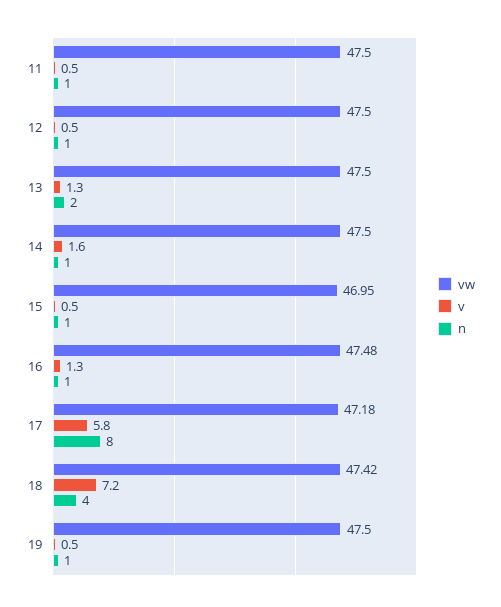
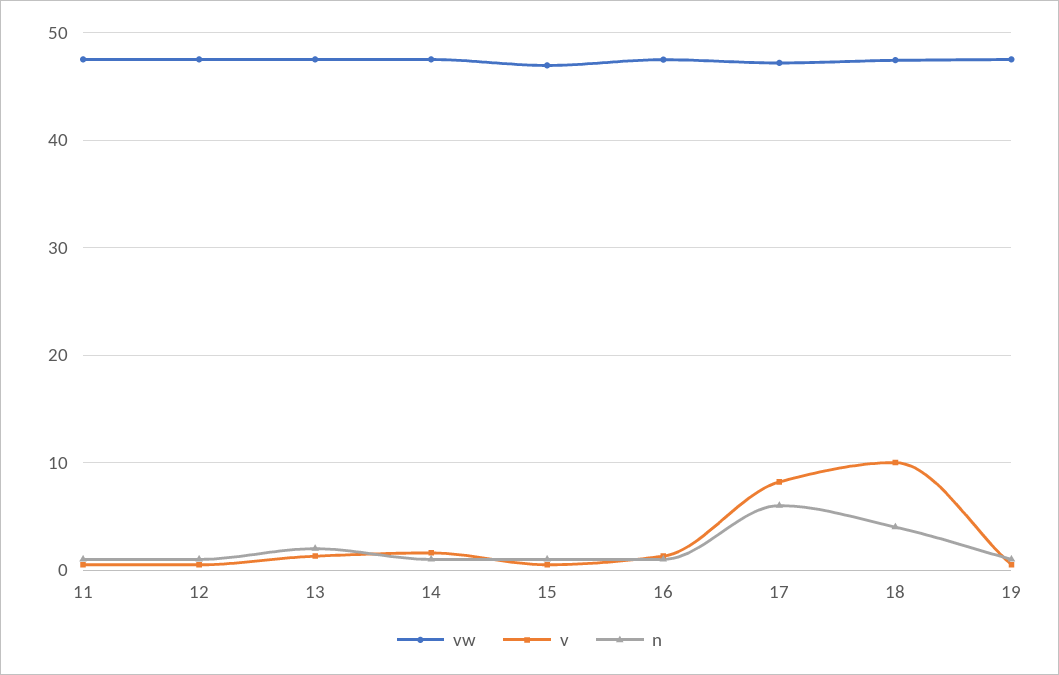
v, 17: 5.8 -> 8
n, 17: 8 -> 6
v, 18: 7.2 -> 10

